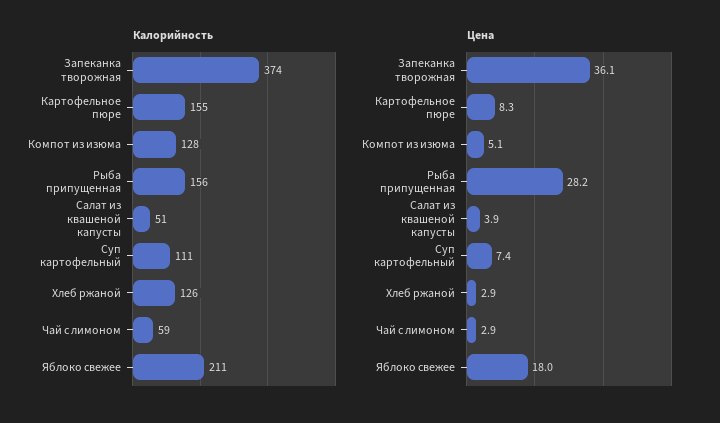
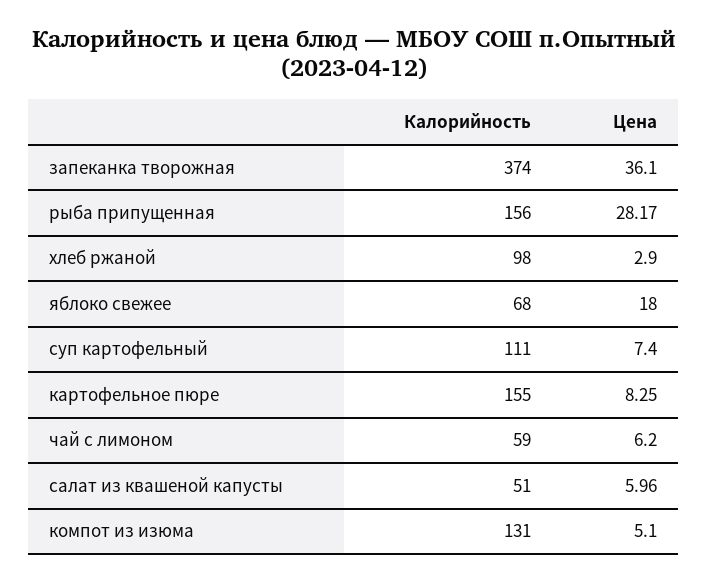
Калорийность, Компот из изюма: 128 -> 131
Калорийность, Хлеб ржаной: 126 -> 98
Калорийность, Яблоко свежее: 211 -> 68
Цена, Салат из квашеной капусты: 3.9 -> 5.96
Цена, Чай с лимоном: 2.9 -> 6.2

